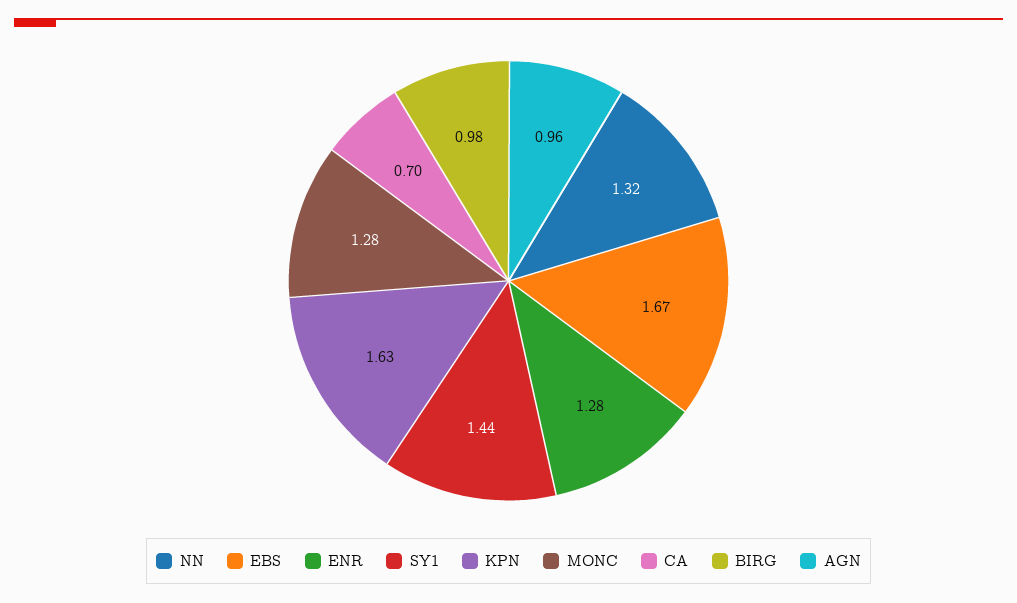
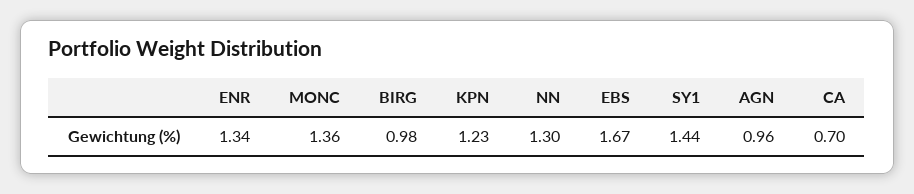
NN: 1.32 -> 1.3
ENR: 1.28 -> 1.34
KPN: 1.63 -> 1.23
MONC: 1.28 -> 1.36

